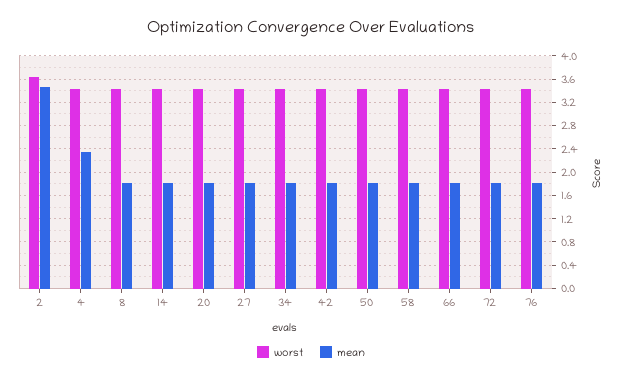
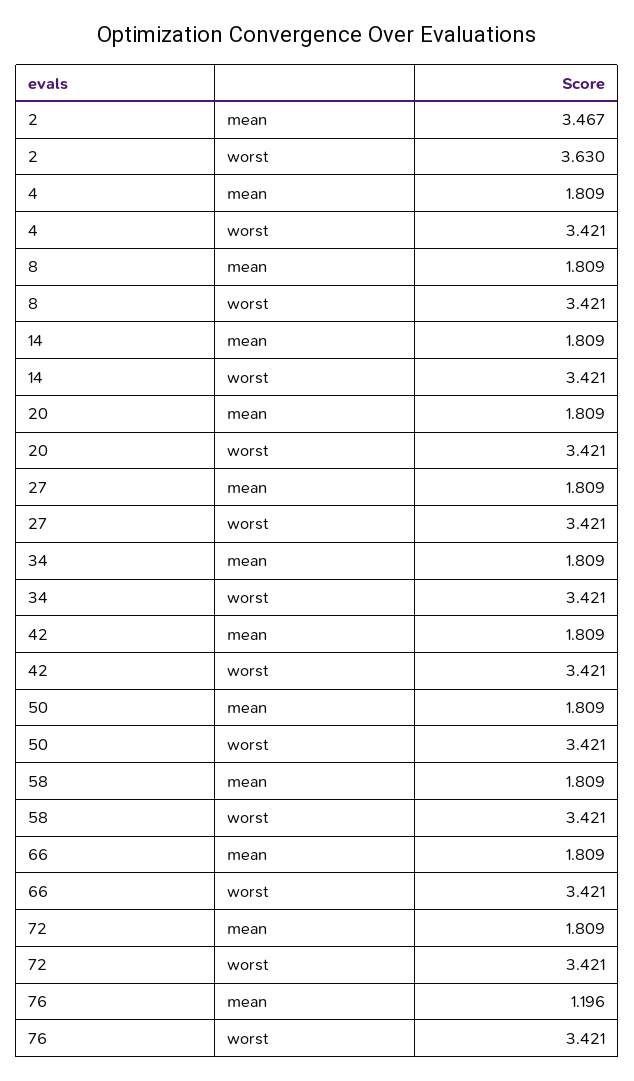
mean, 4: 2.4 -> 1.809
mean, 76: 1.8 -> 1.196

